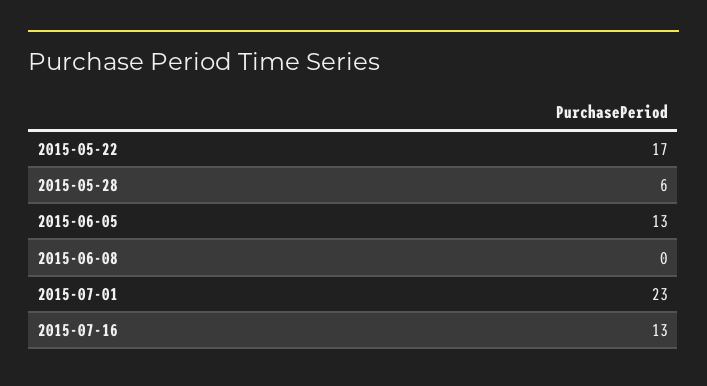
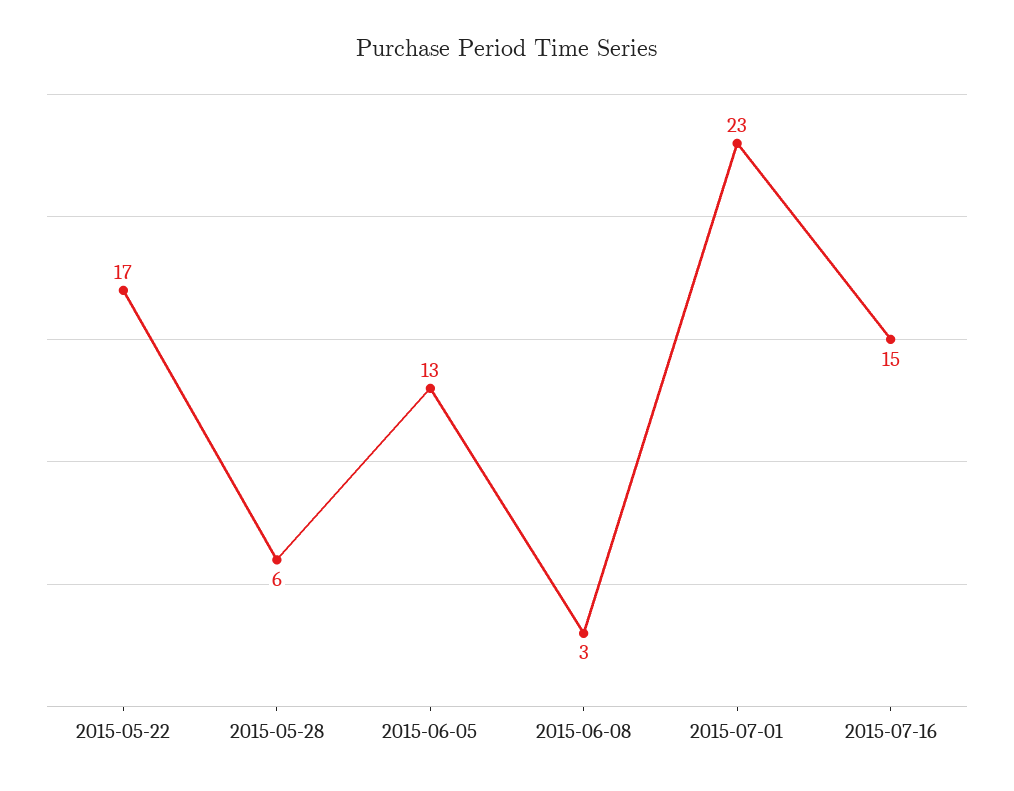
2015-06-08: 0 -> 3
2015-07-16: 13 -> 15

